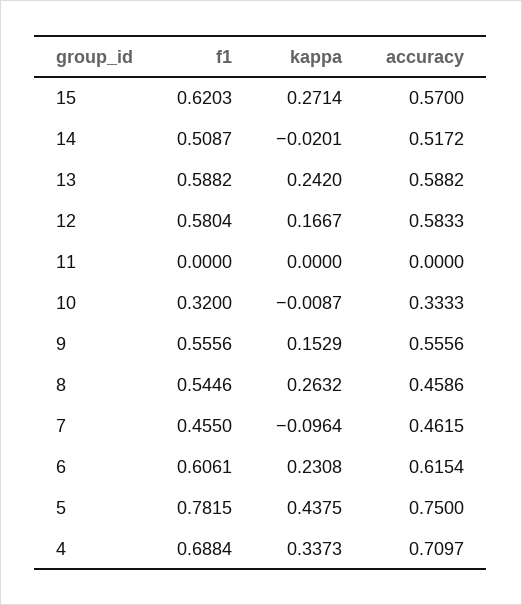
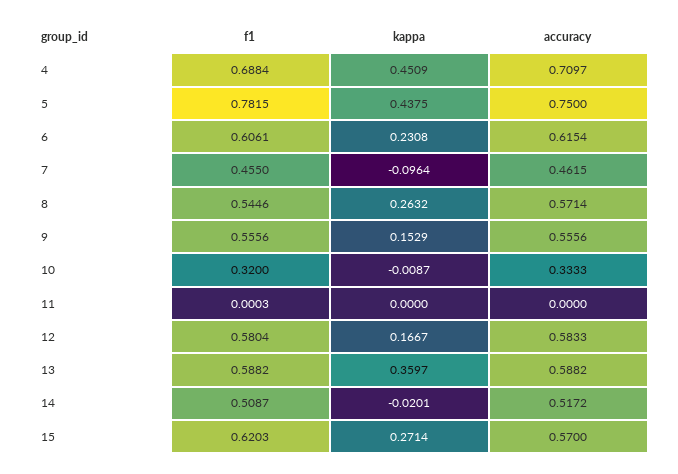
kappa, 13: 0.242 -> 0.3597
f1, 11: 0 -> 0.0003
accuracy, 8: 0.4586 -> 0.5714
kappa, 4: 0.3373 -> 0.4509

